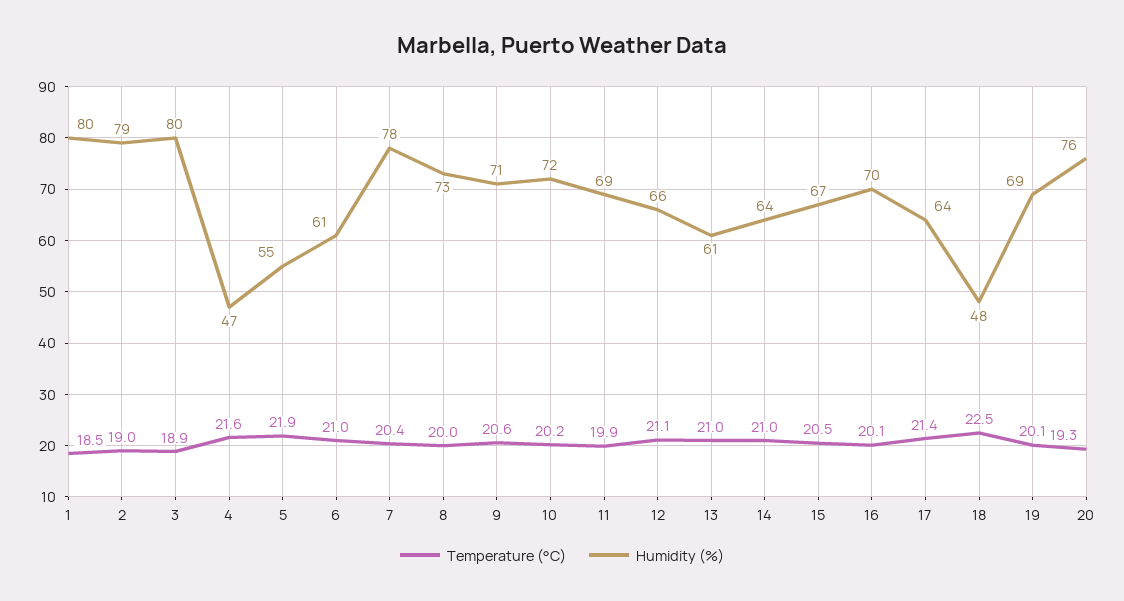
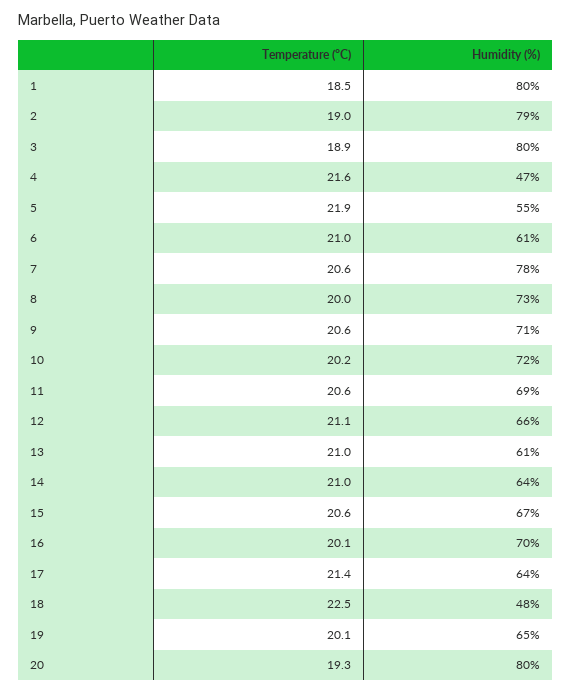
Temperature (°C), 7: 20.4 -> 20.6
Temperature (°C), 11: 19.9 -> 20.6
Temperature (°C), 15: 20.5 -> 20.6
Humidity (%), 19: 69 -> 65
Humidity (%), 20: 76 -> 80

